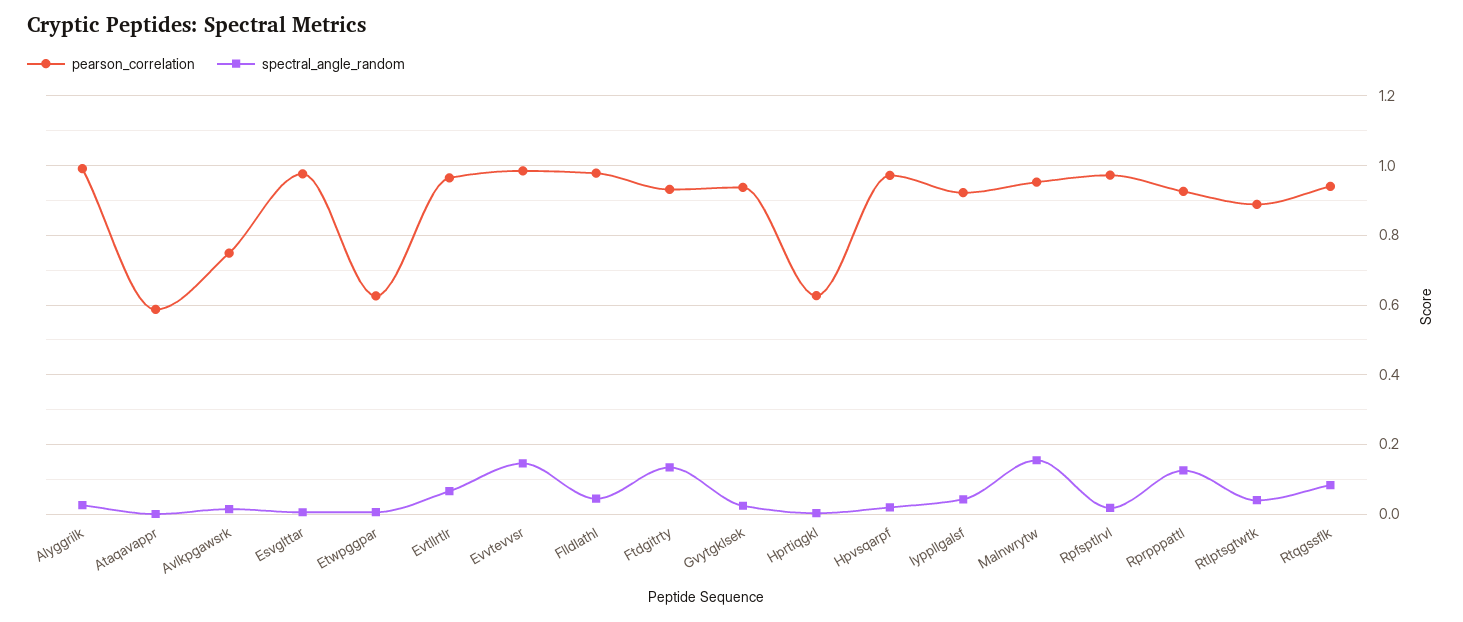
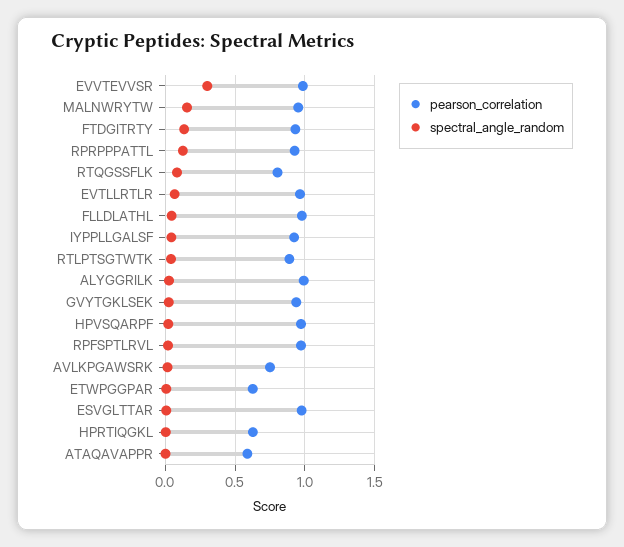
spectral_angle_random, Evvtevvsr: 0.14 -> 0.3
pearson_correlation, Rtqgssflk: 0.94 -> 0.8

